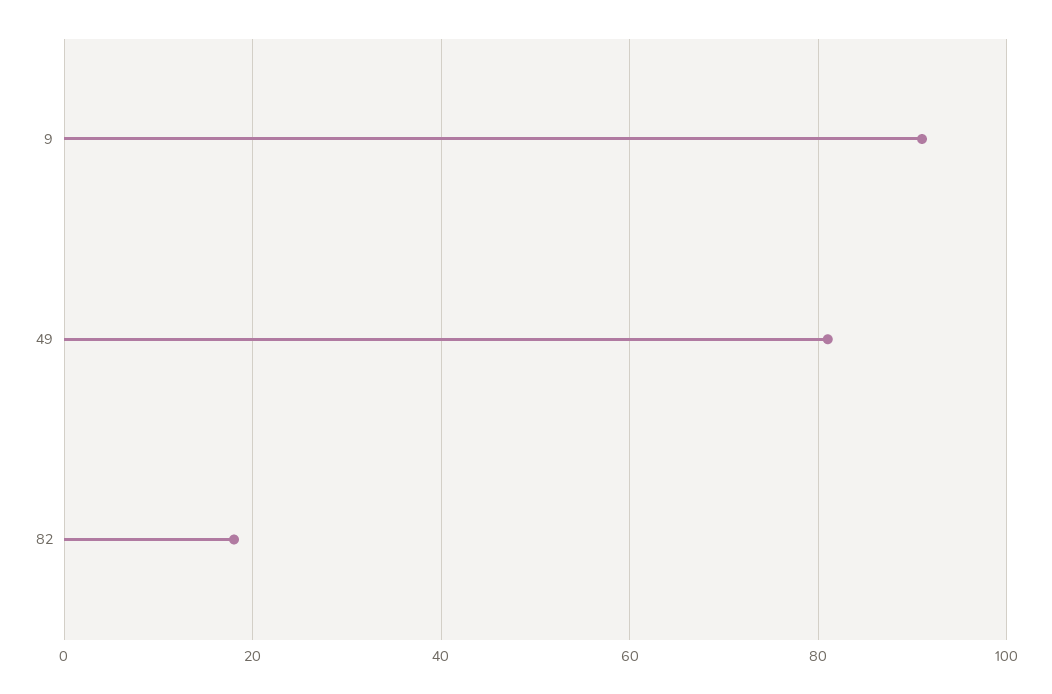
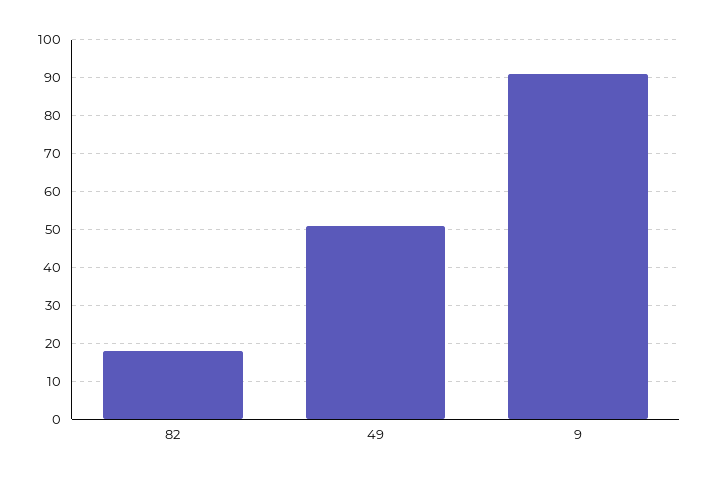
49: 80 -> 50

